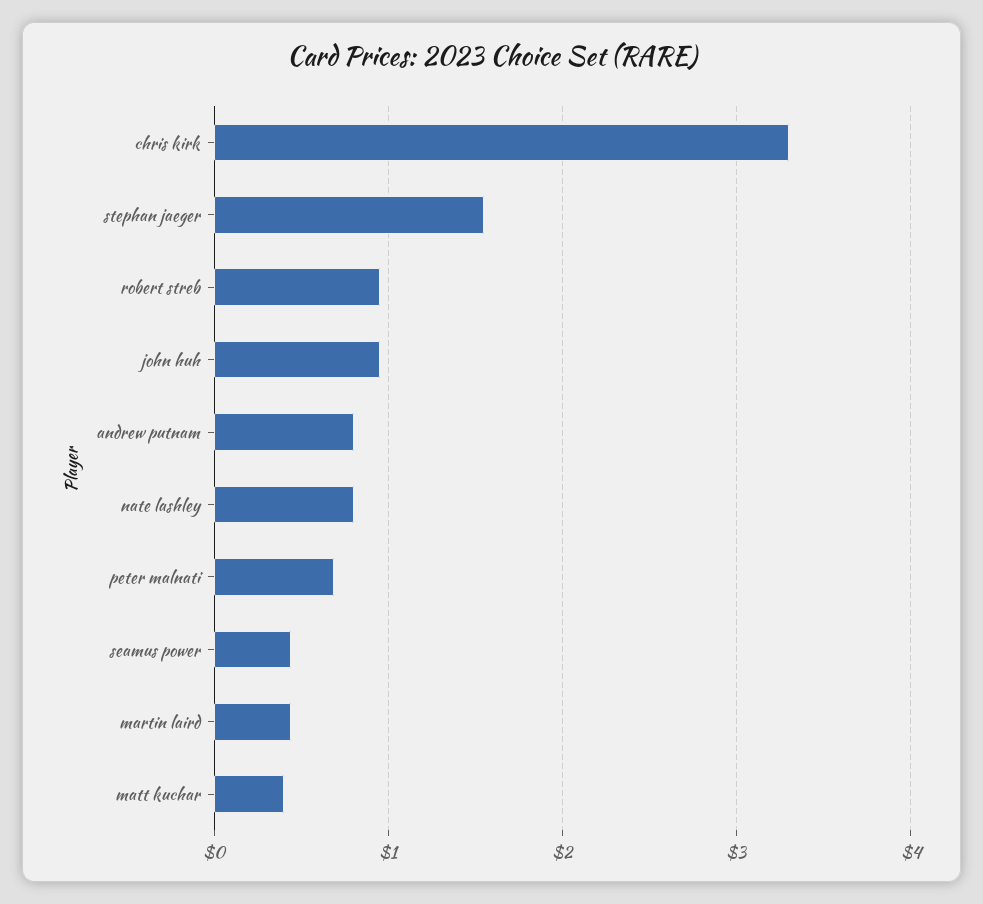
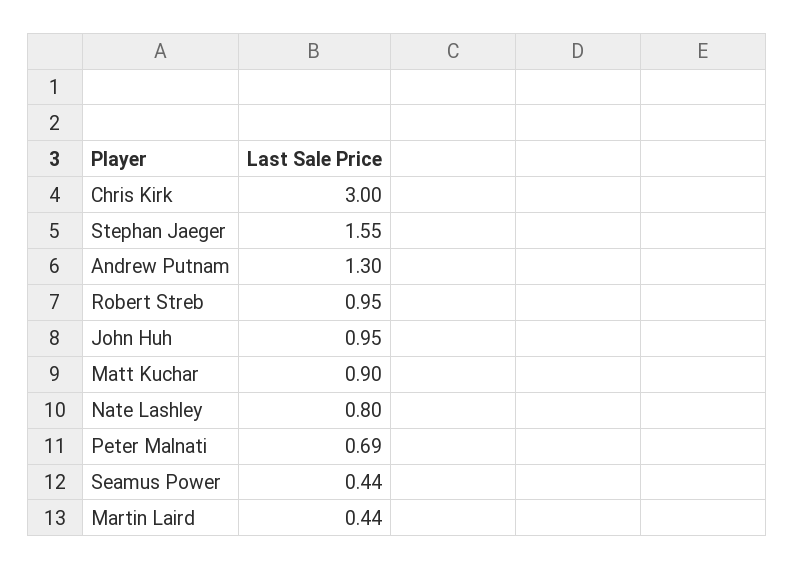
chris kirk: 3.3 -> 3
andrew putnam: 0.8 -> 1.3
matt kuchar: 0.4 -> 0.9

